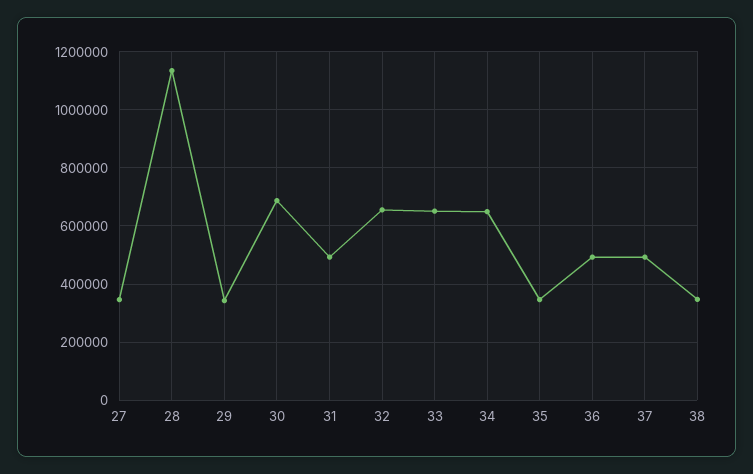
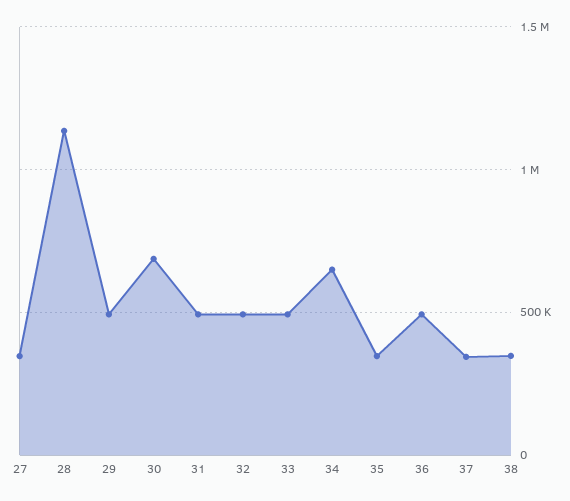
29: 350000 -> 500000
32: 650000 -> 500000
33: 650000 -> 500000
37: 500000 -> 350000

